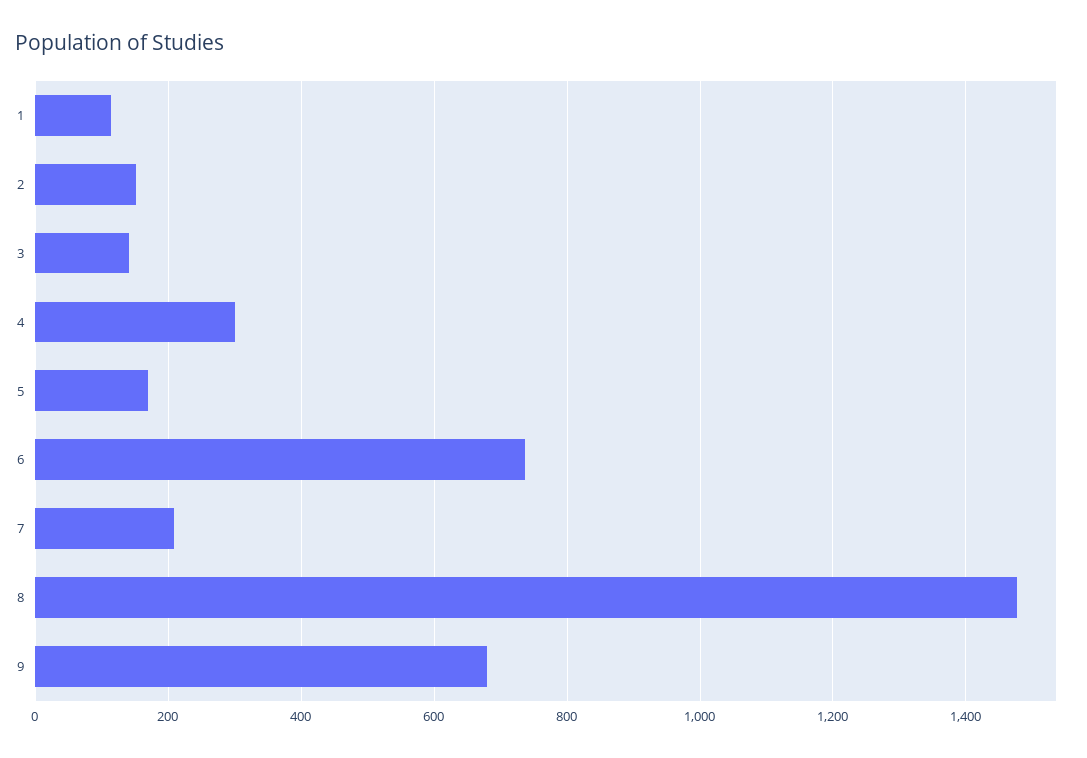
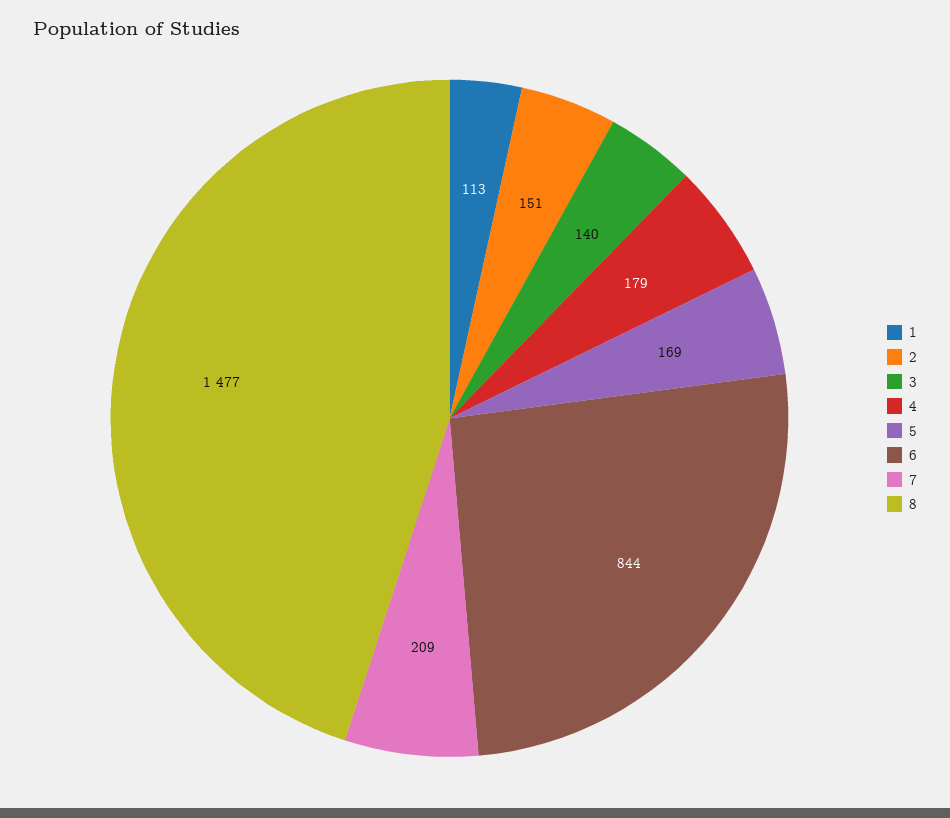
4: 300 -> 179
6: 740 -> 844
9: 680 -> none

